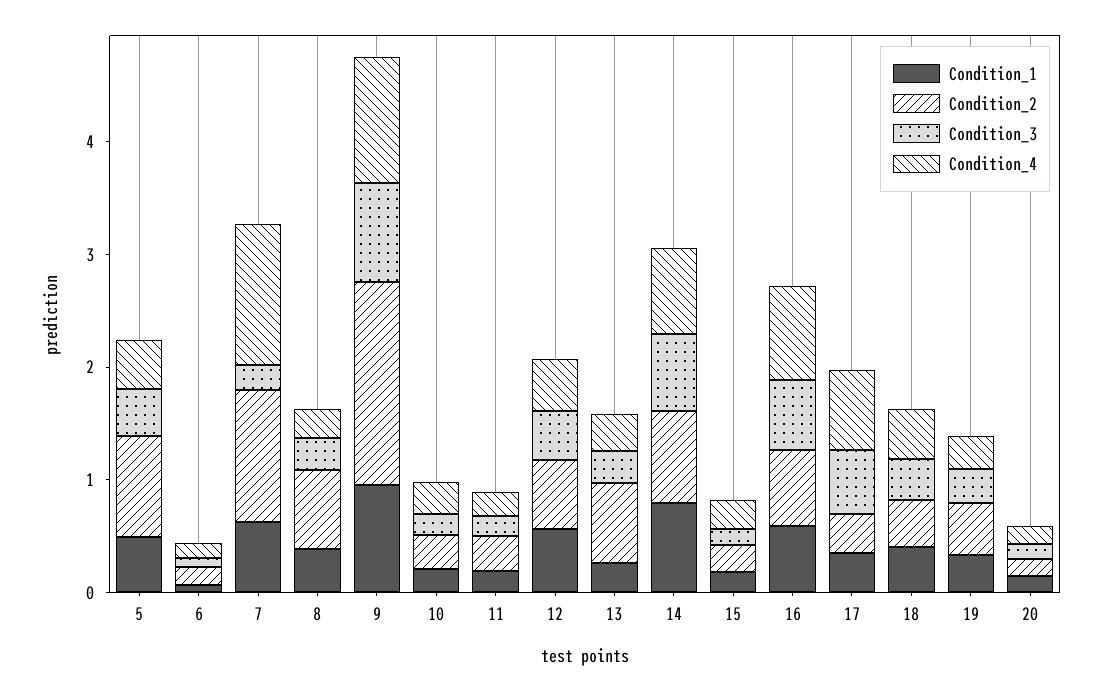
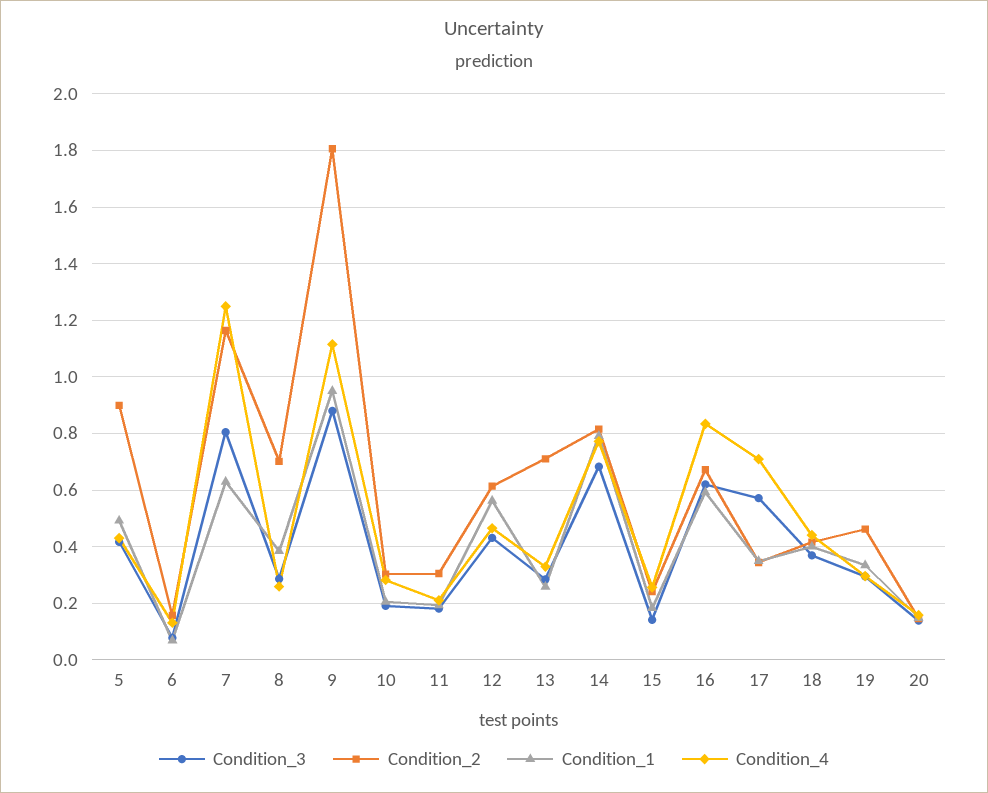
Condition_3, 7: 0.2 -> 0.8

